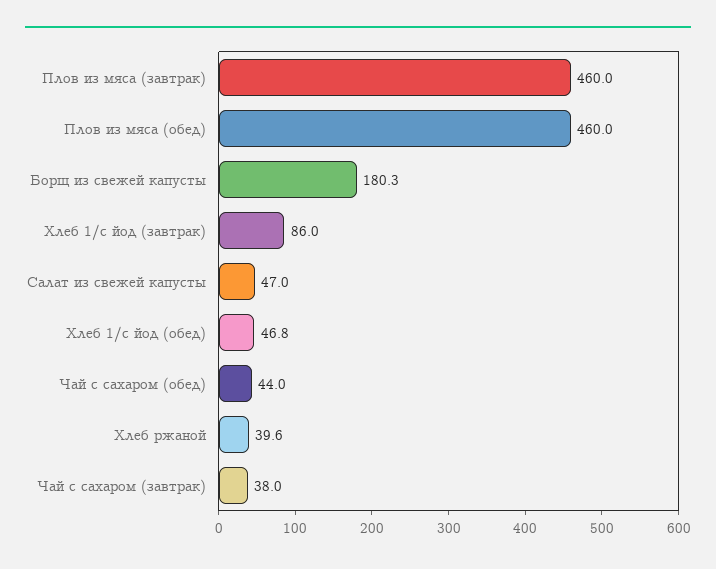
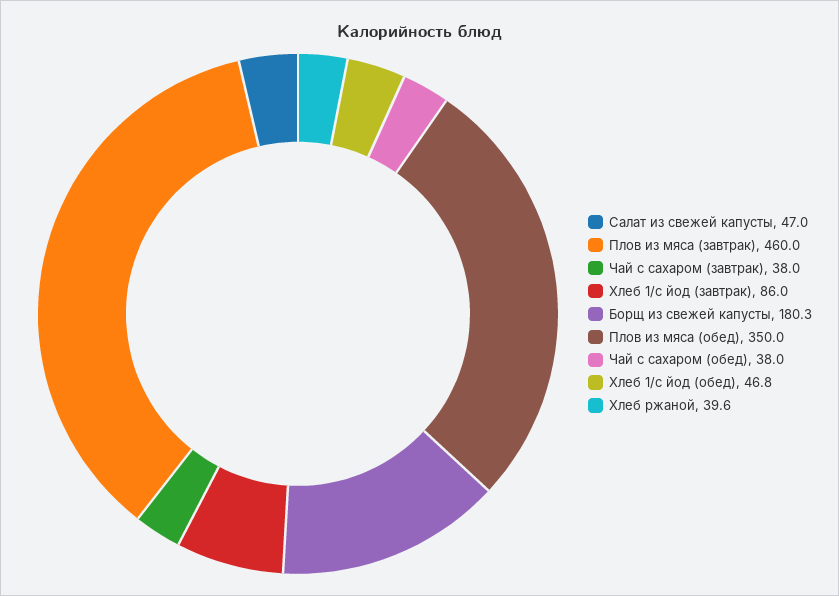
Плов из мяса (обед): 460 -> 350
Чай с сахаром (обед): 44 -> 38

